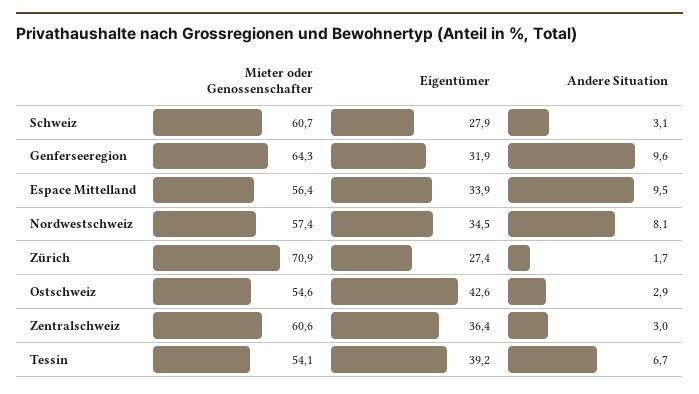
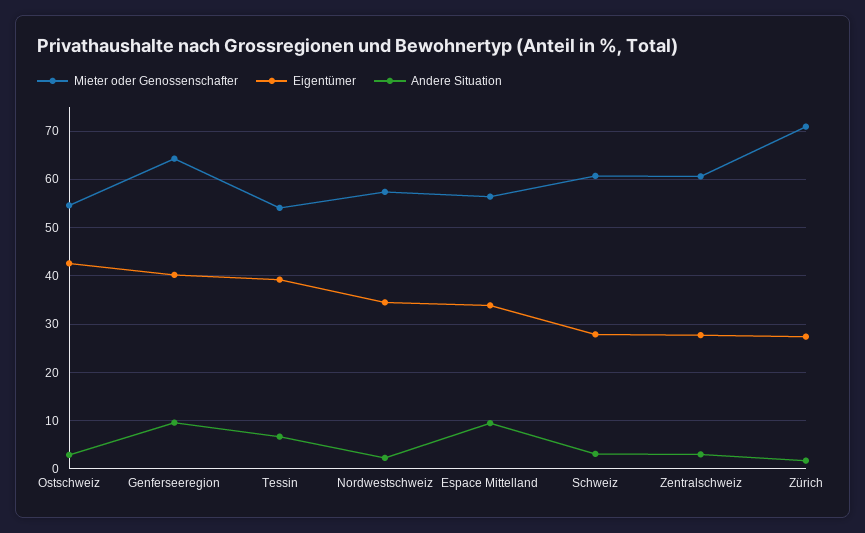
Eigentümer, Genferseeregion: 31.9 -> 40
Andere Situation, Nordwestschweiz: 8.1 -> 2
Eigentümer, Zentralschweiz: 36.4 -> 28

